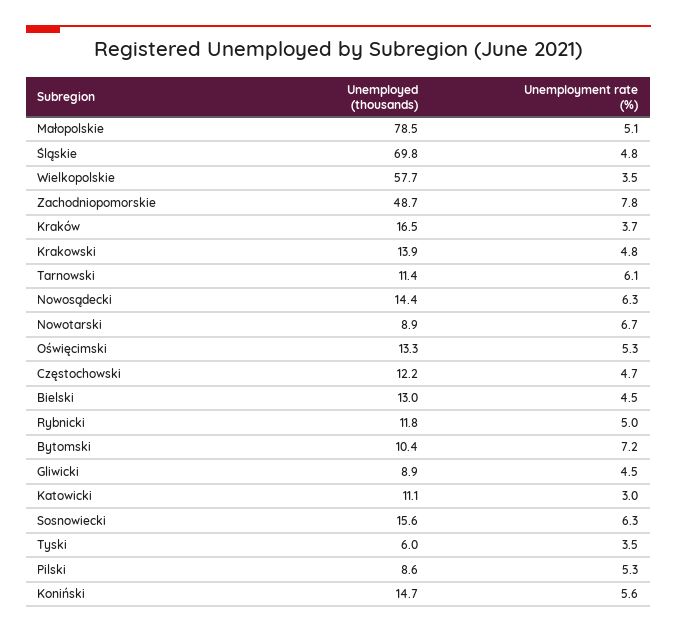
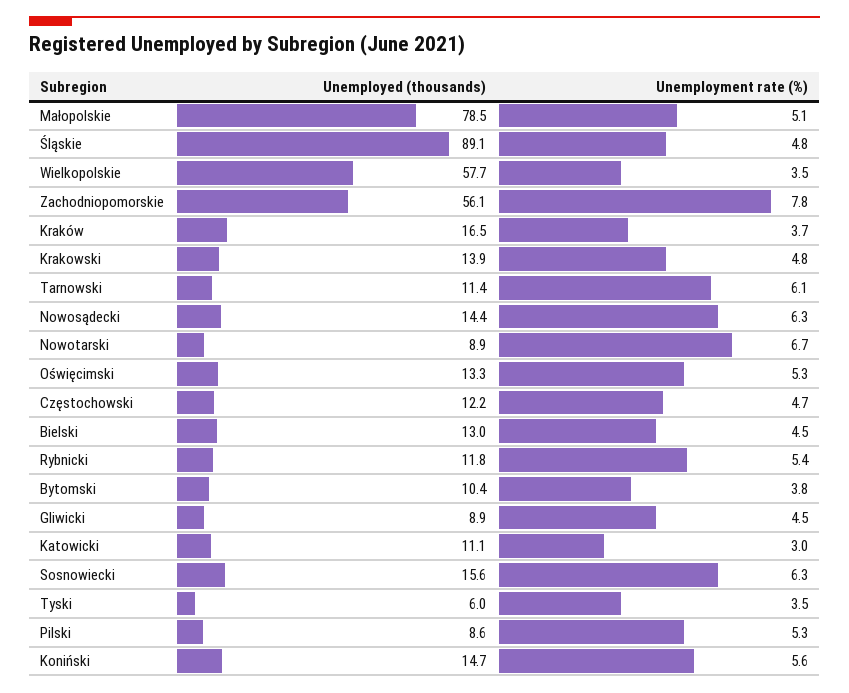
Unemployed (thousands), Śląskie: 69.8 -> 89.1
Unemployed (thousands), Zachodniopomorskie: 48.7 -> 56.1
Unemployment rate (%), Rybnicki: 5 -> 5.4
Unemployment rate (%), Bytomski: 7.2 -> 3.8

